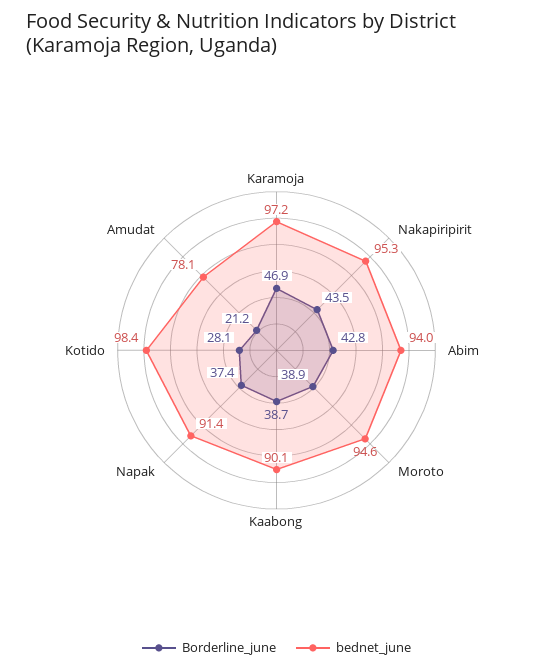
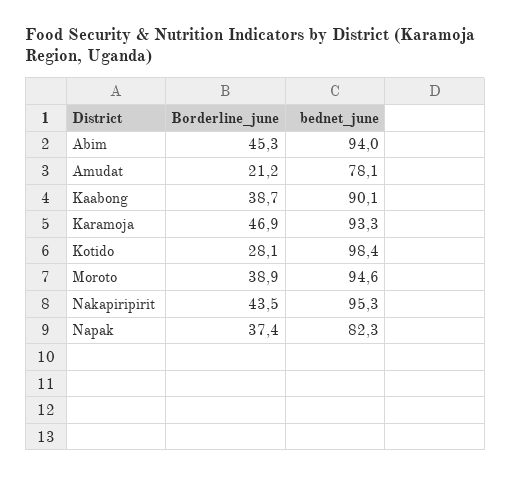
bednet_june, Karamoja: 97.2 -> 93.3
Borderline_june, Abim: 42.8 -> 45.3
bednet_june, Napak: 91.4 -> 82.3

